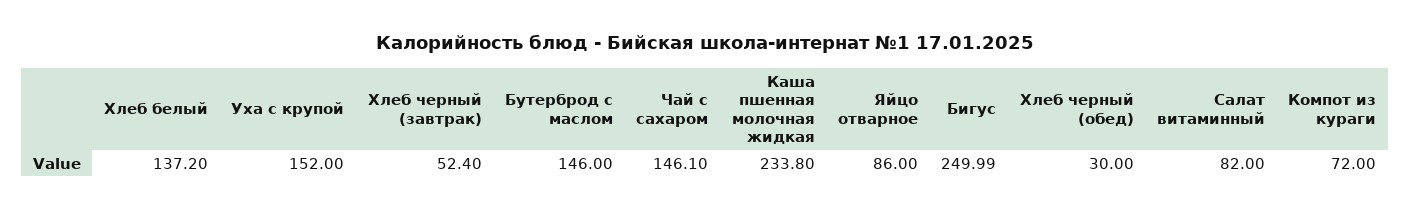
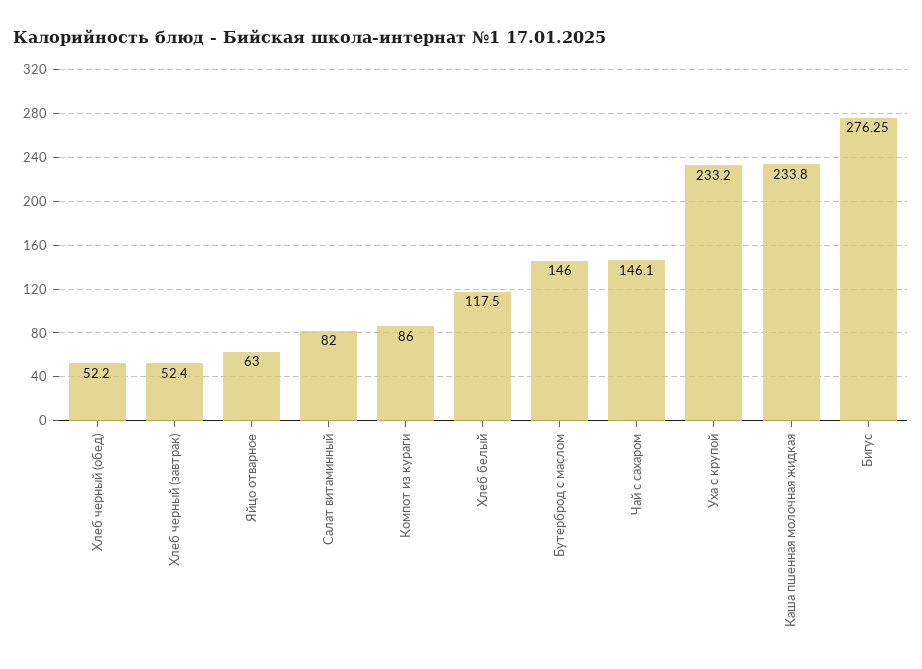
Хлеб белый: 137.2 -> 117.5
Уха с крупой: 152 -> 233.2
Яйцо отварное: 86 -> 63
Бигус: 249.99 -> 276.25
Хлеб черный (обед): 30 -> 52.2
Компот из кураги: 72 -> 86

